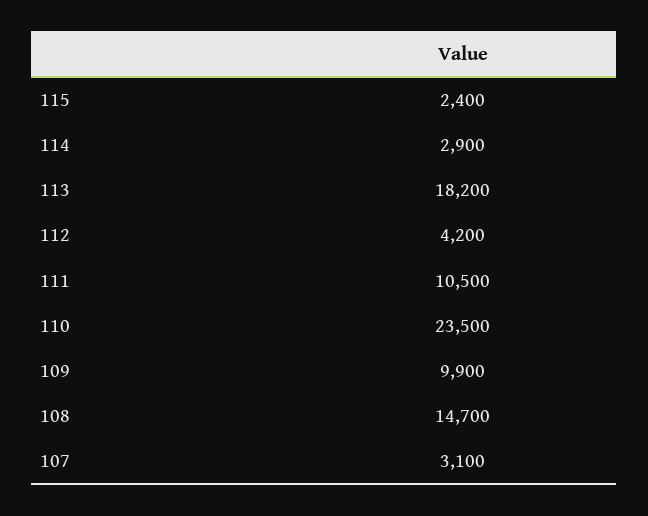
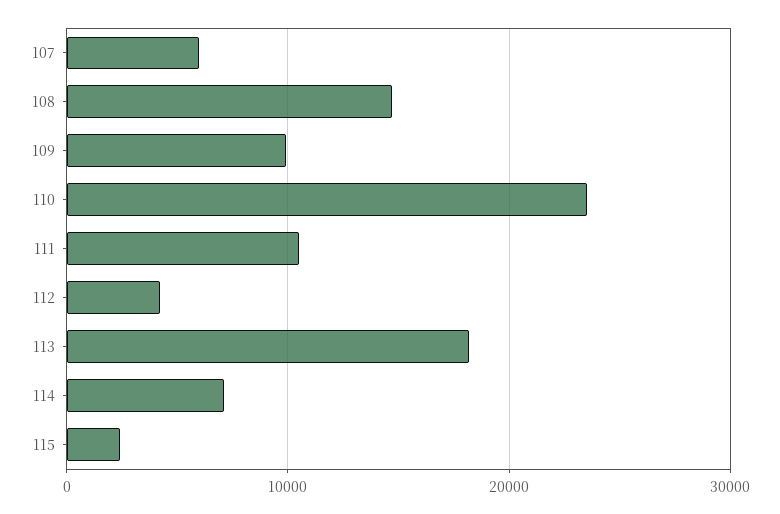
114: 2900 -> 7000
107: 3100 -> 6000

